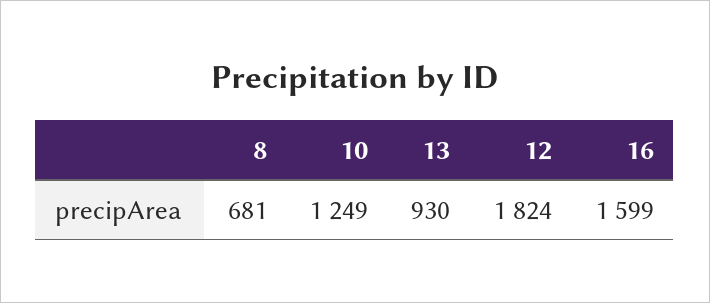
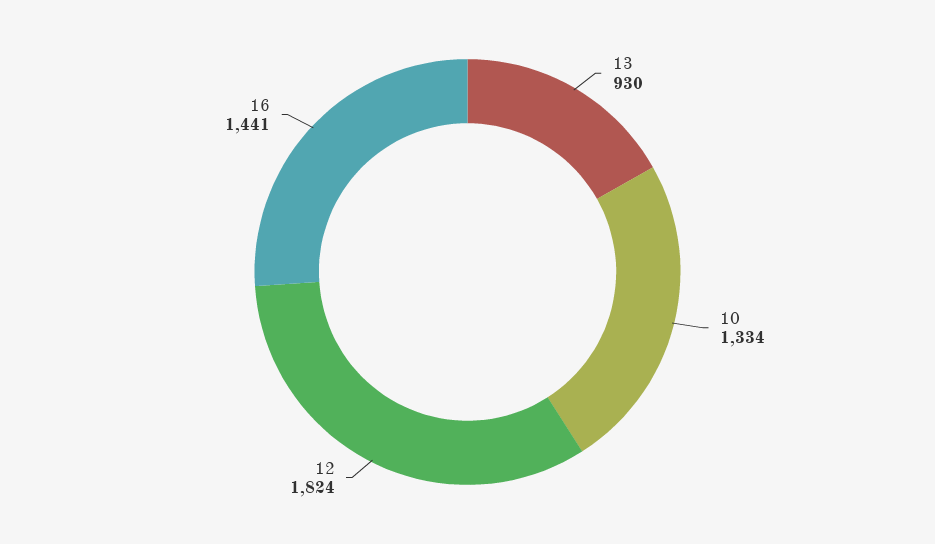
8: 681 -> none
10: 1249 -> 1334
16: 1599 -> 1441

